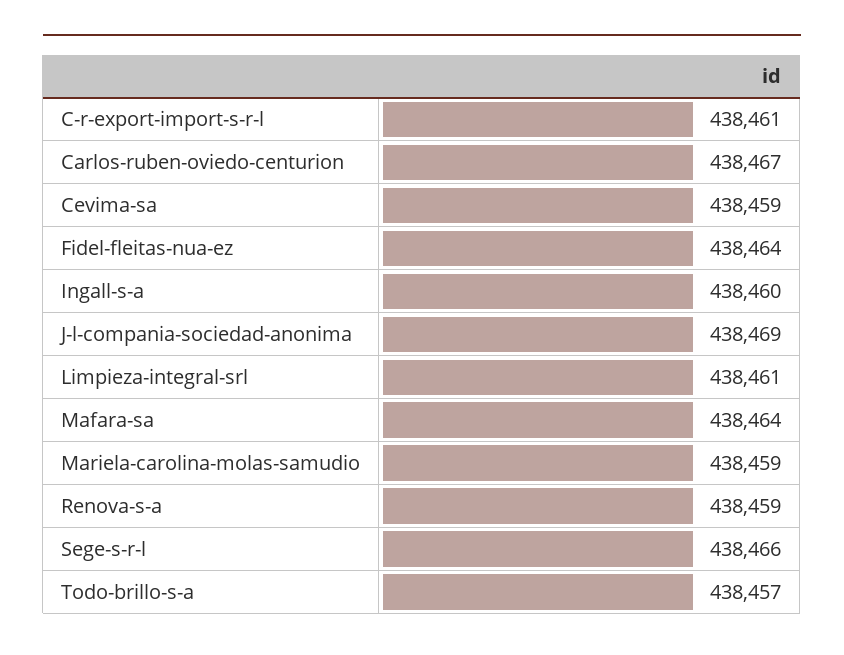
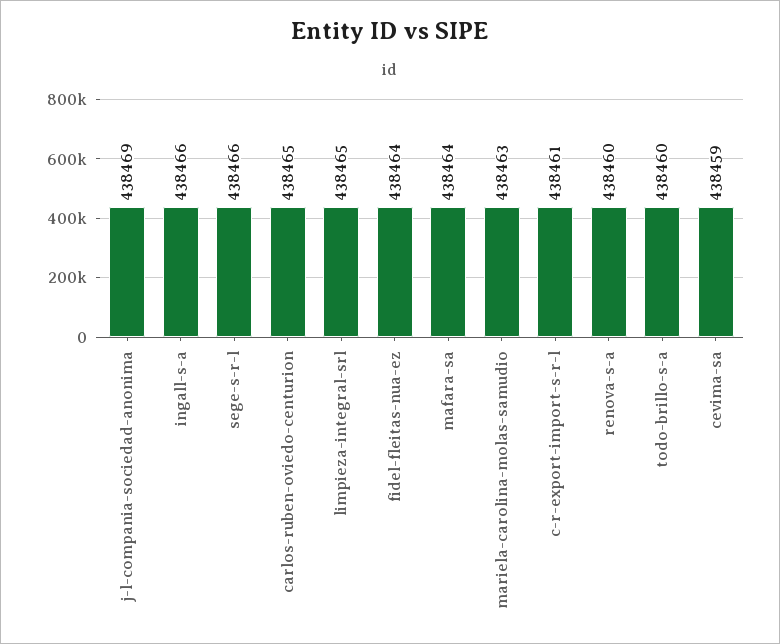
Carlos-ruben-oviedo-centurion: 438467 -> 438465
Ingall-s-a: 438460 -> 438466
Limpieza-integral-srl: 438461 -> 438465
Mariela-carolina-molas-samudio: 438459 -> 438463
Renova-s-a: 438459 -> 438460
Todo-brillo-s-a: 438457 -> 438460

